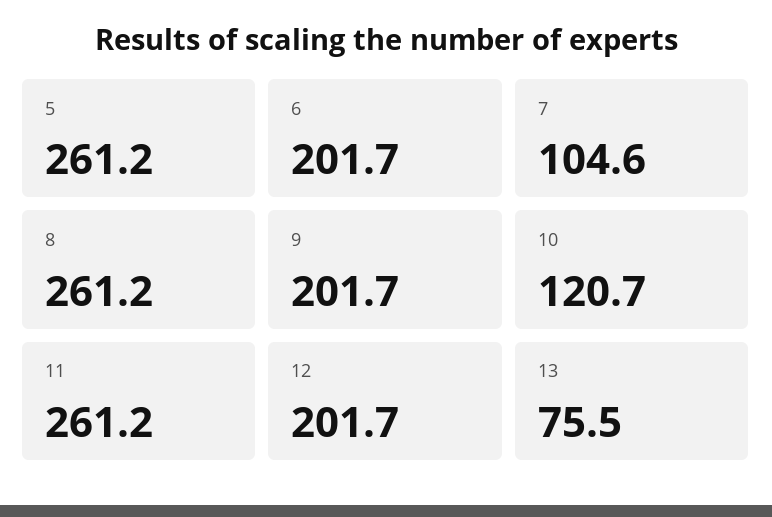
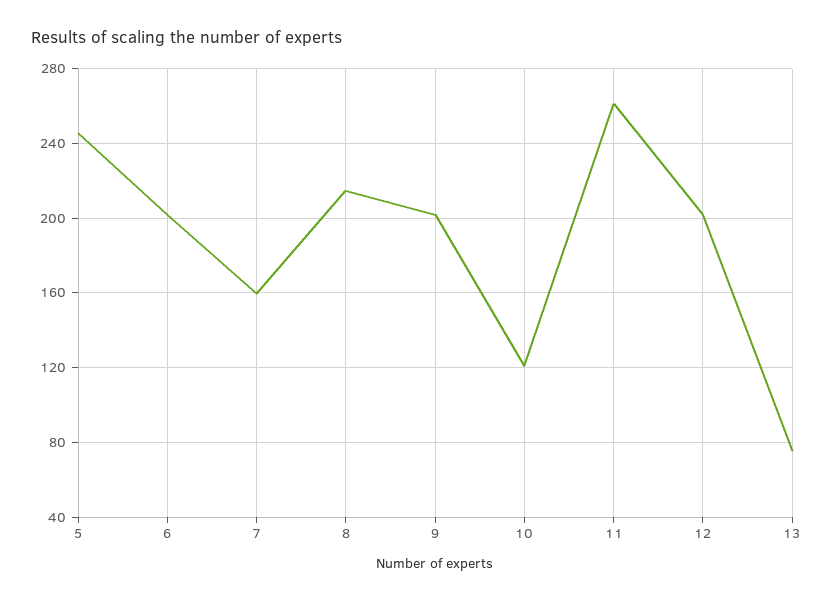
5: 261.2 -> 245
7: 104.6 -> 160
8: 261.2 -> 215

